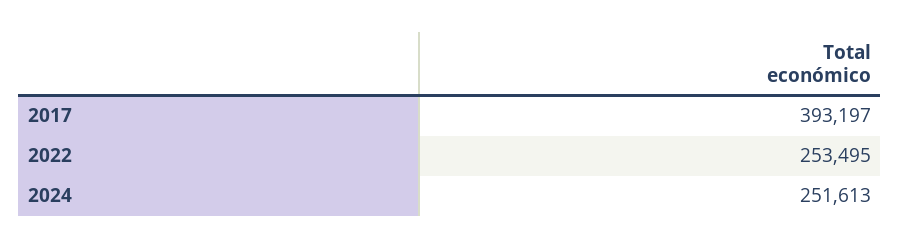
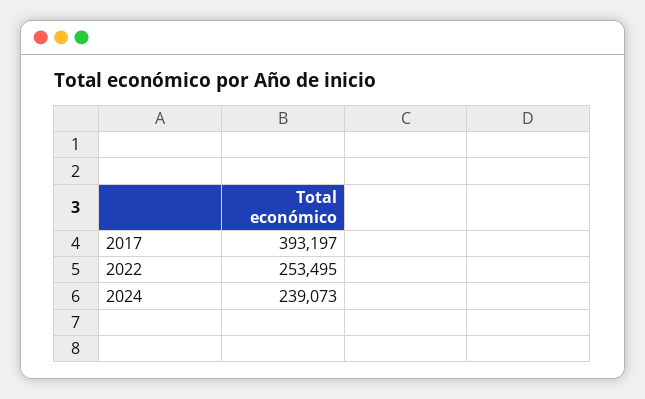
2024: 251613 -> 239073

